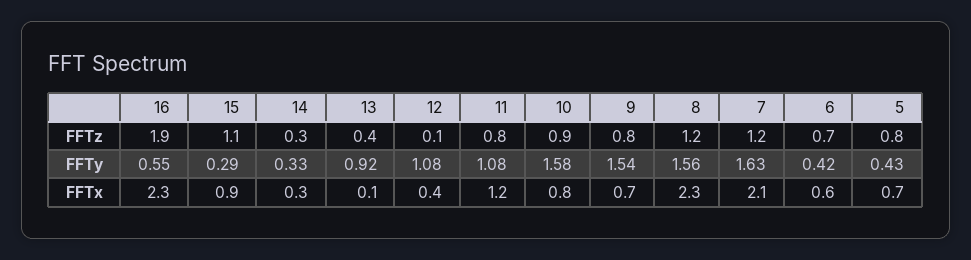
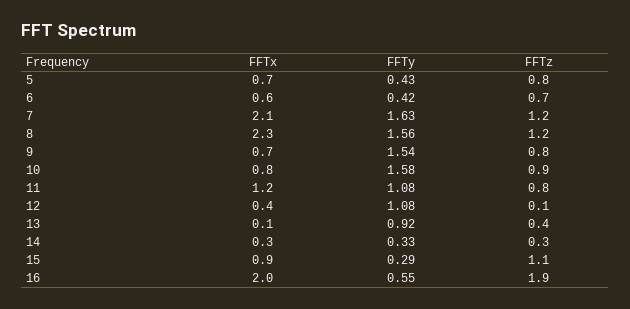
16, FFTx: 2.3 -> 2

